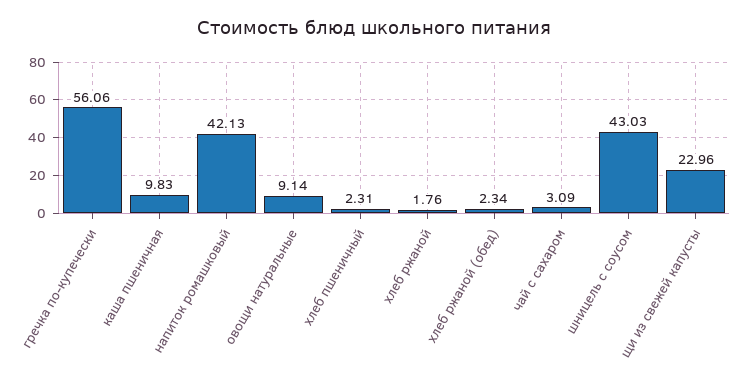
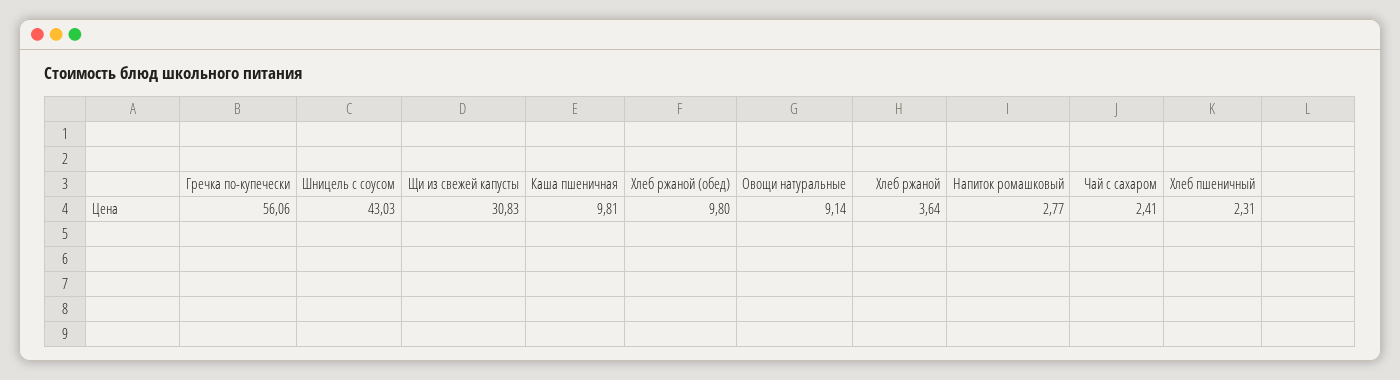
каша пшеничная: 9.83 -> 9.81
напиток ромашковый: 42.13 -> 2.77
хлеб ржаной: 1.76 -> 3.64
хлеб ржаной (обед): 2.34 -> 9.8
чай с сахаром: 3.09 -> 2.41
щи из свежей капусты: 22.96 -> 30.83

